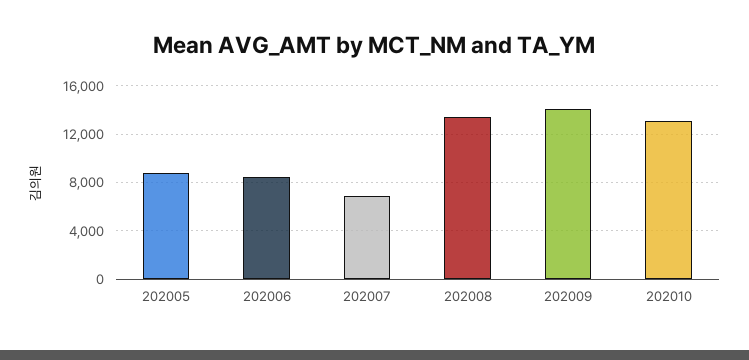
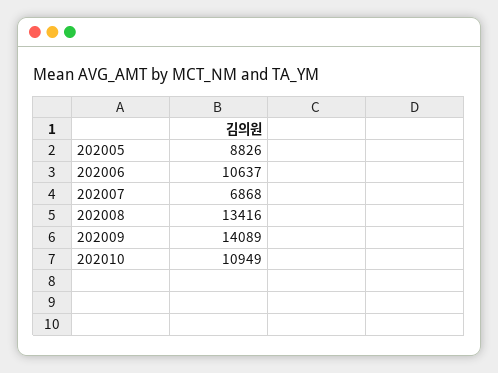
202006: 8500 -> 10637
202010: 13000 -> 10949

